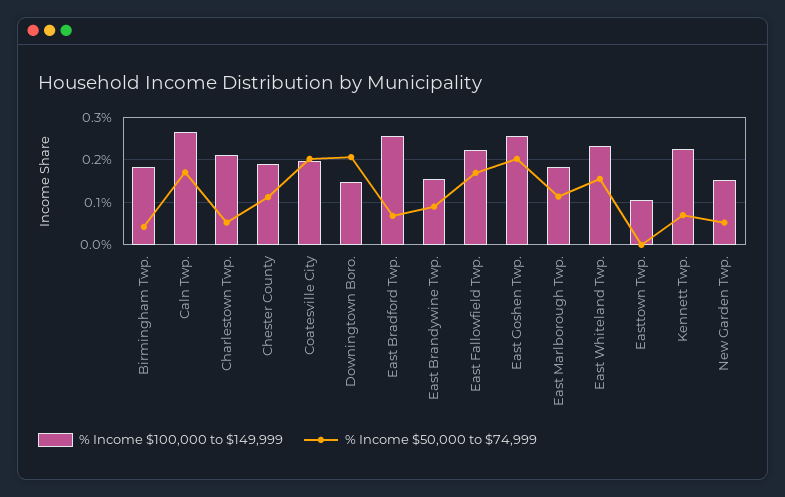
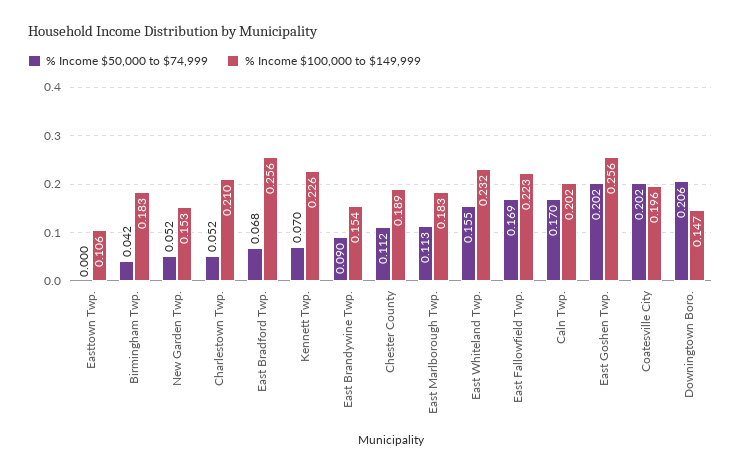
% Income $100,000 to $149,999, Caln Twp.: 0.26 -> 0.202

